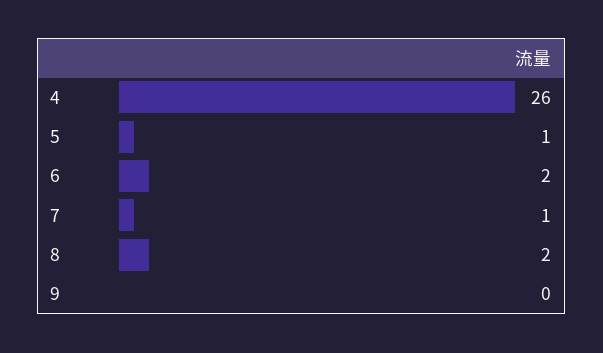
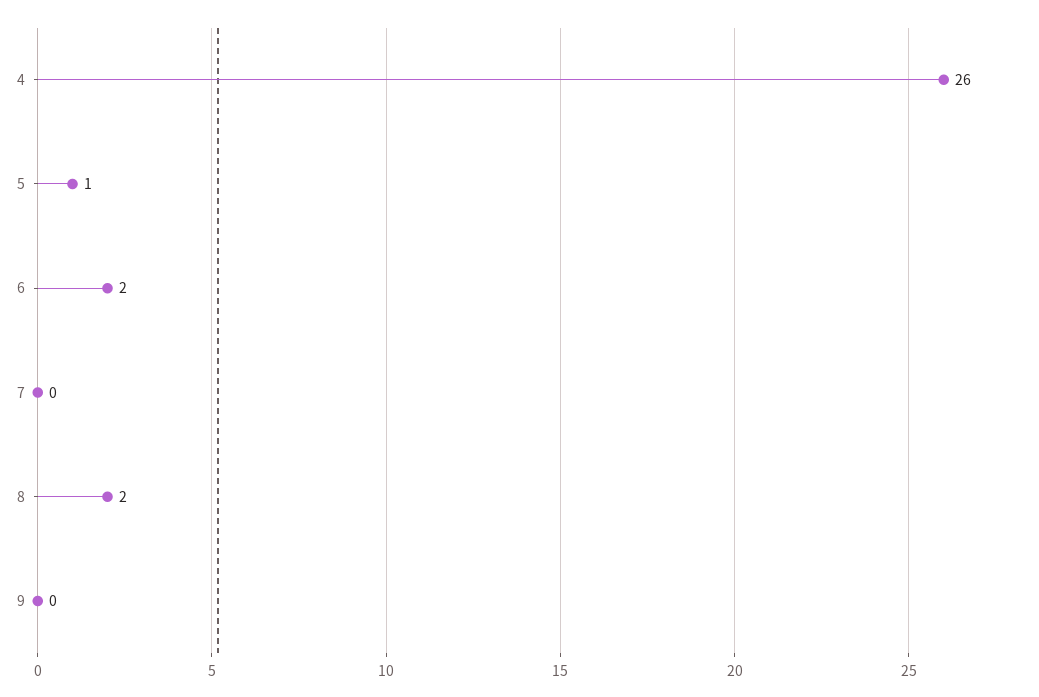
7: 1 -> 0

